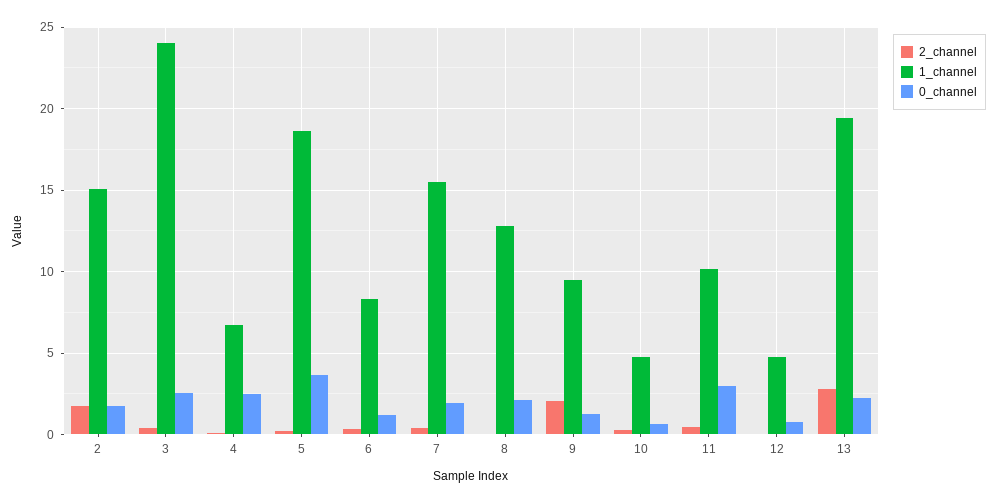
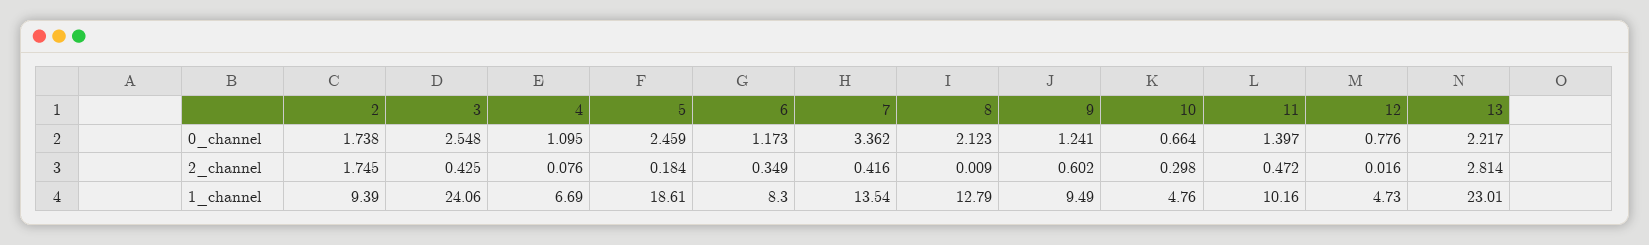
1_channel, 2: 15 -> 9.39
0_channel, 4: 2.5 -> 1.095
0_channel, 5: 3.5 -> 2.459
1_channel, 7: 15.5 -> 13.54
0_channel, 7: 2 -> 3.362
2_channel, 9: 2 -> 0.602
0_channel, 11: 3 -> 1.397
1_channel, 13: 19.5 -> 23.01

